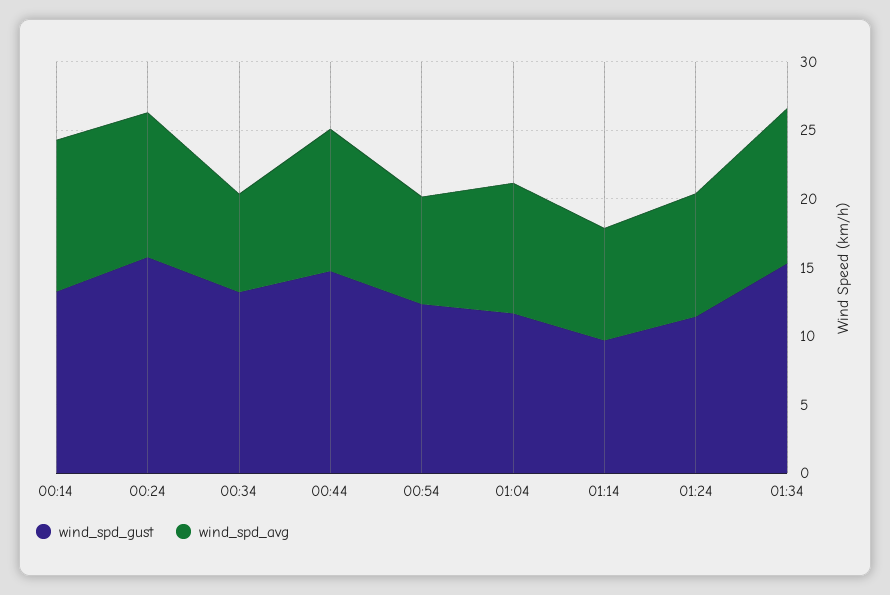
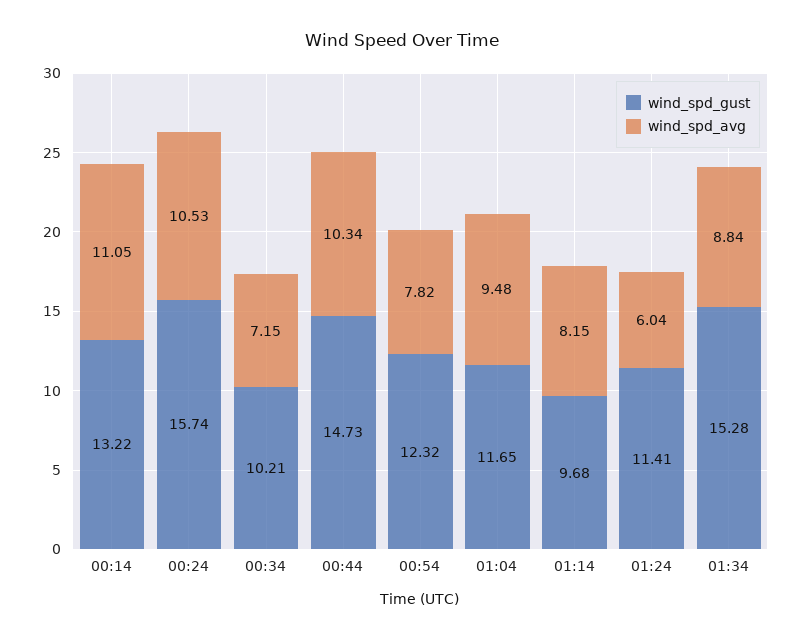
wind_spd_gust, 00:34: 13 -> 10.21
wind_spd_avg, 01:24: 9 -> 6.04
wind_spd_avg, 01:34: 11 -> 8.84

